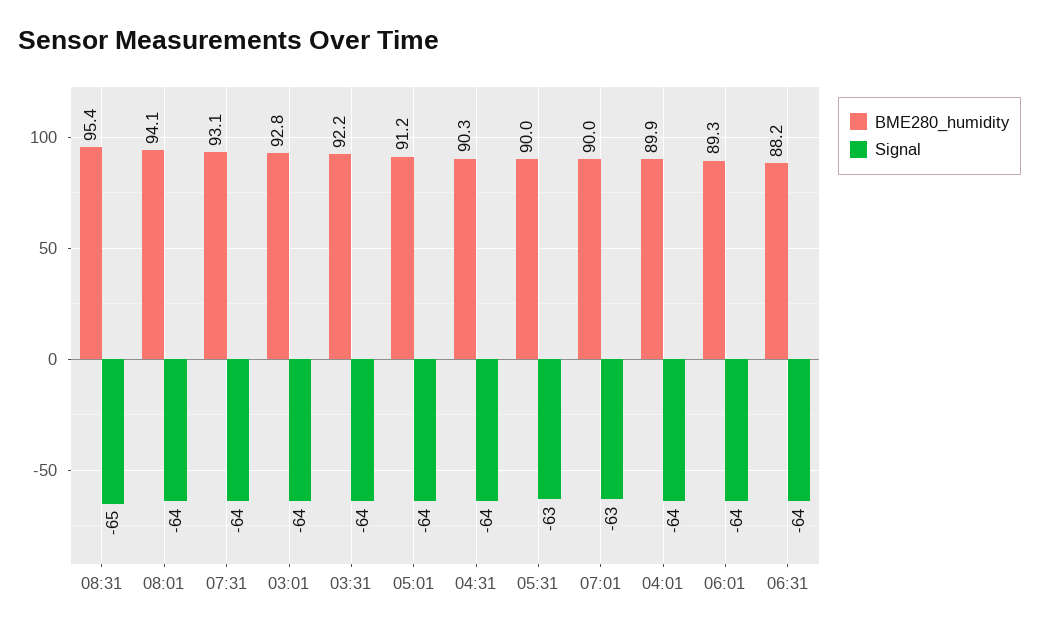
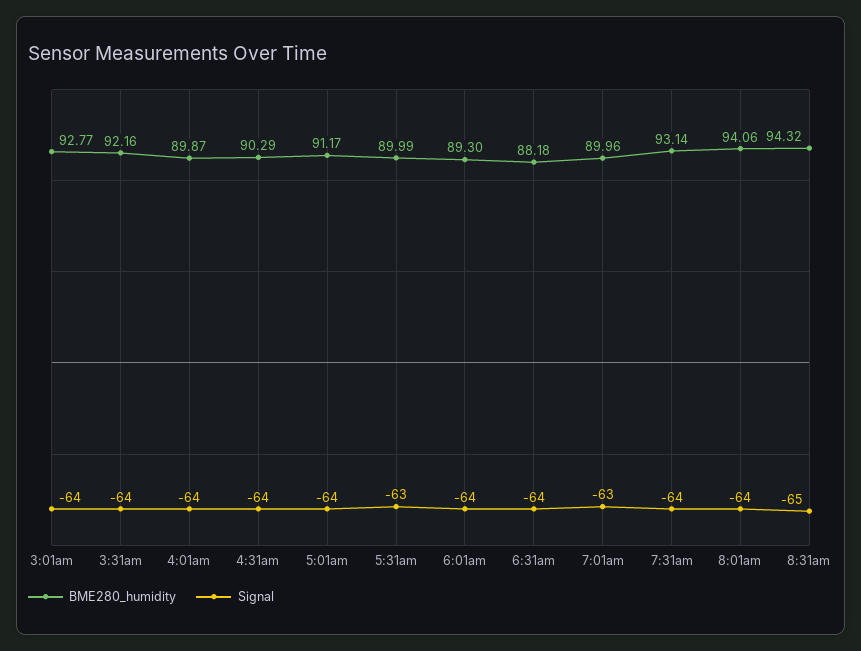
BME280_humidity, 08:31: 95.4 -> 94.32

